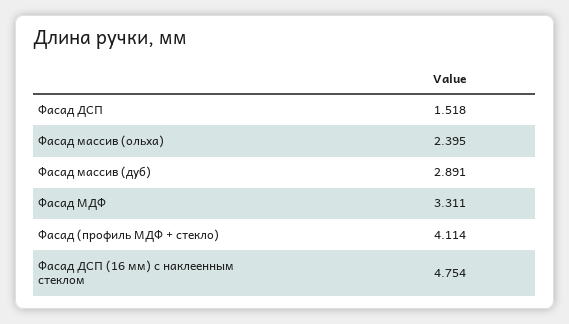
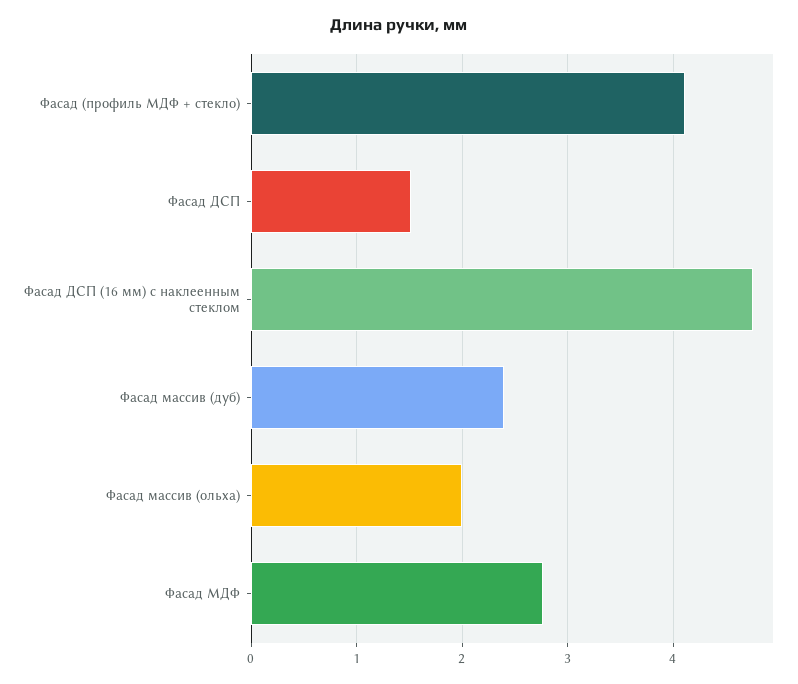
Фасад массив (ольха): 2.395 -> 2
Фасад массив (дуб): 2.891 -> 2.4
Фасад МДФ: 3.311 -> 2.8

